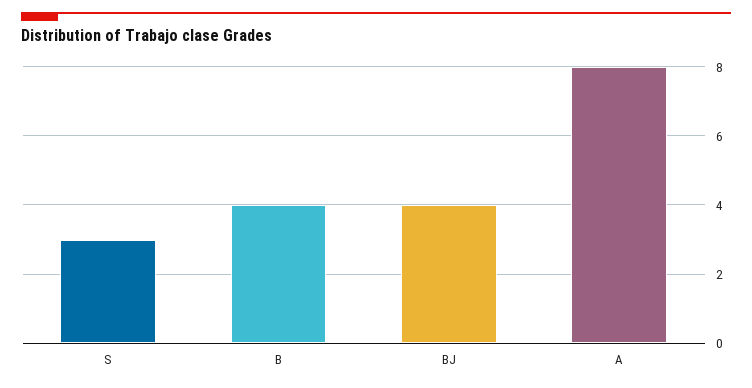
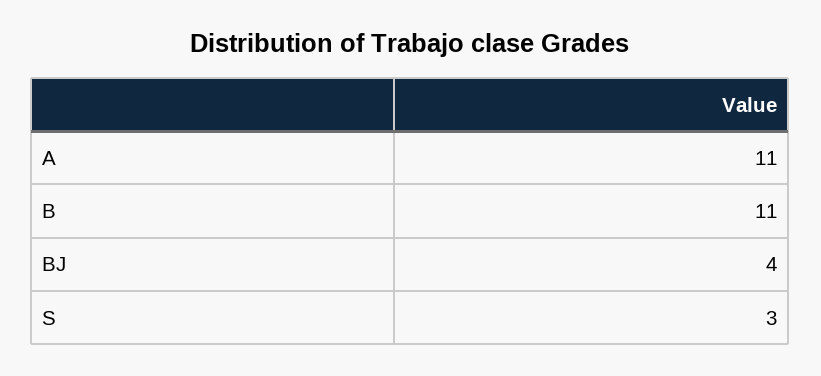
B: 4 -> 11
A: 8 -> 11

